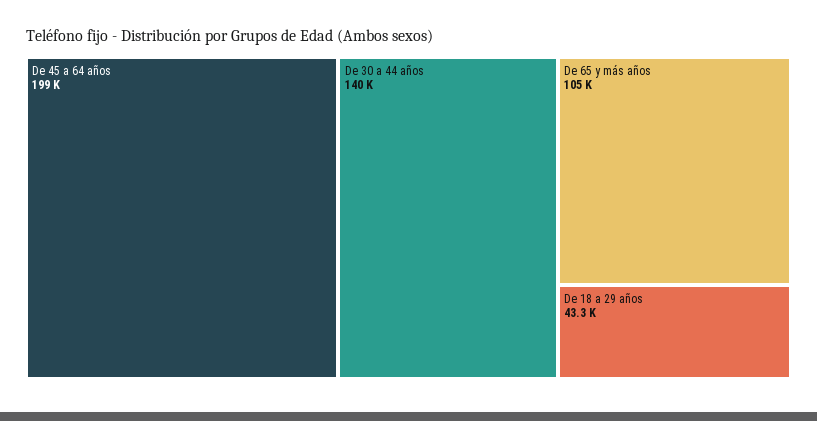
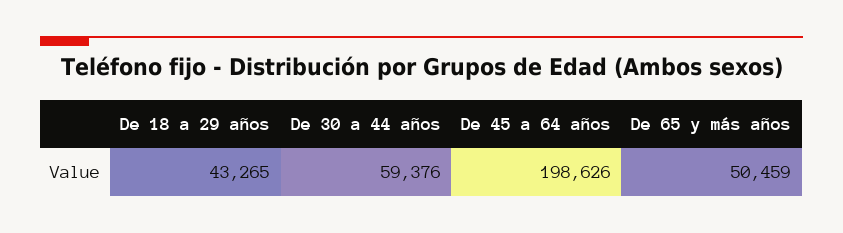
De 30 a 44 años: 140000 -> 59376
De 65 y más años: 105000 -> 50459

